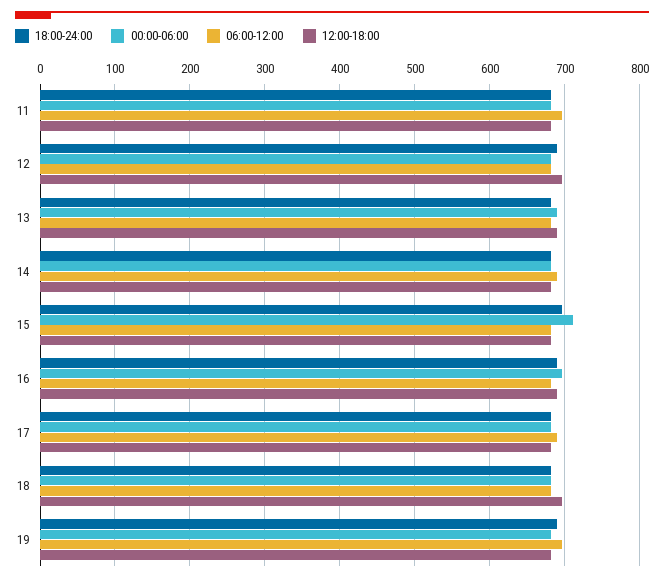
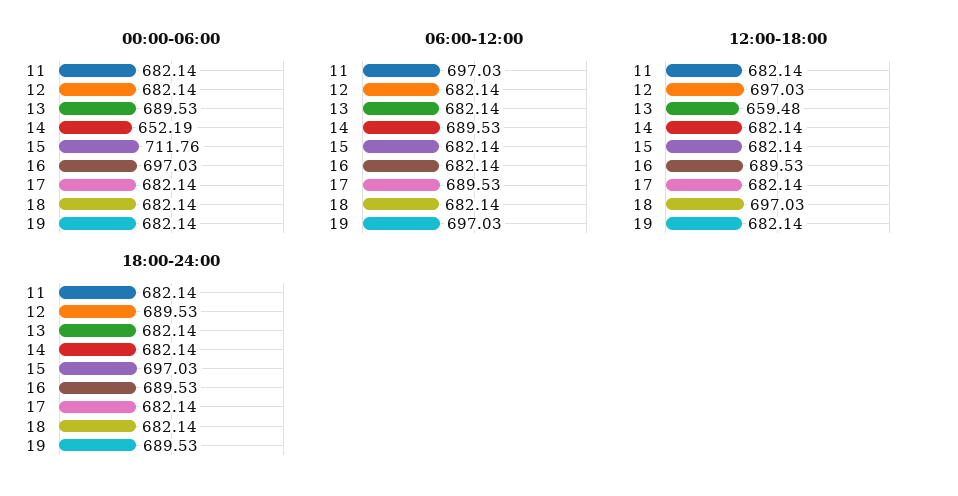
12:00-18:00, 13: 690 -> 659.48
00:00-06:00, 14: 680 -> 652.19

